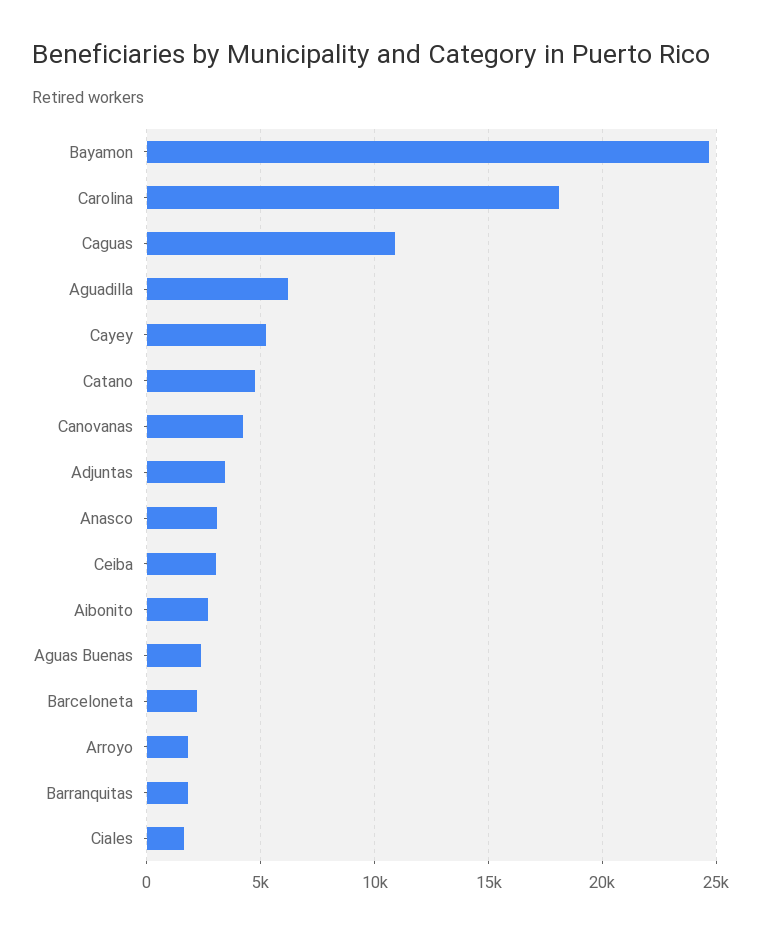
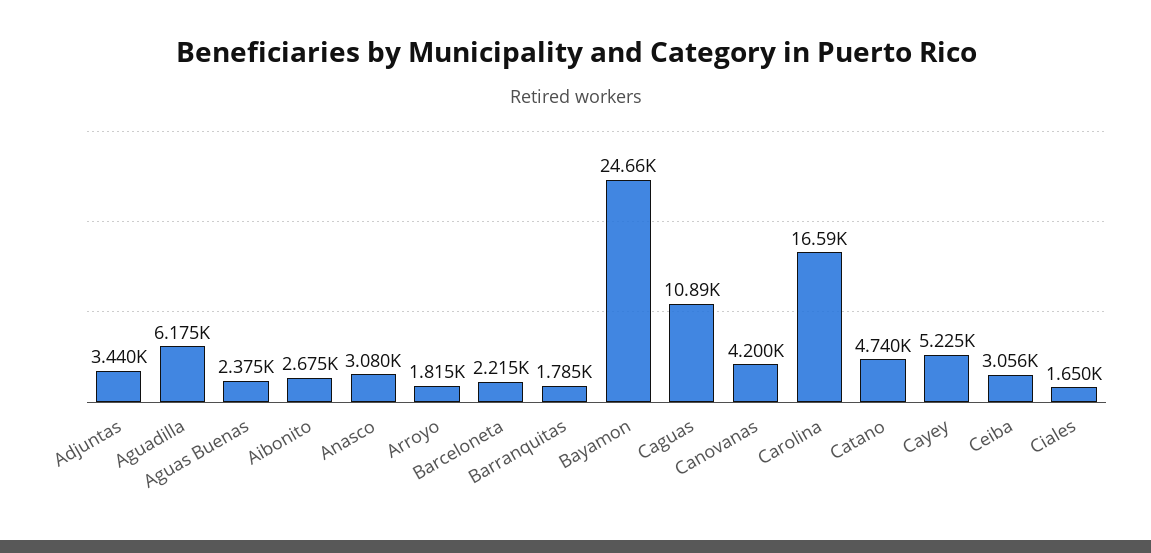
Carolina: 18000 -> 16590

